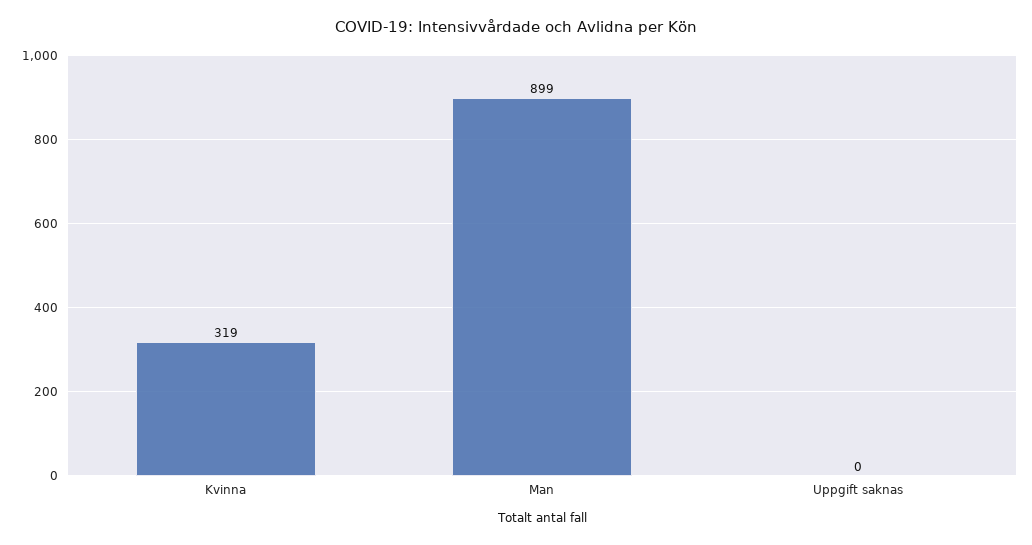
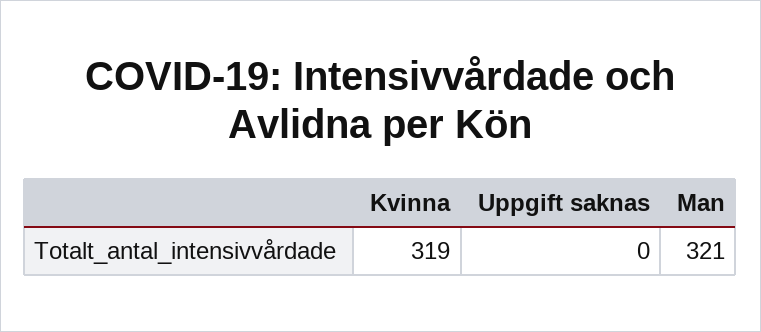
Man: 899 -> 321

